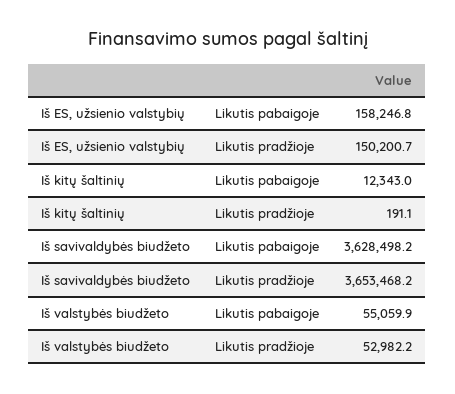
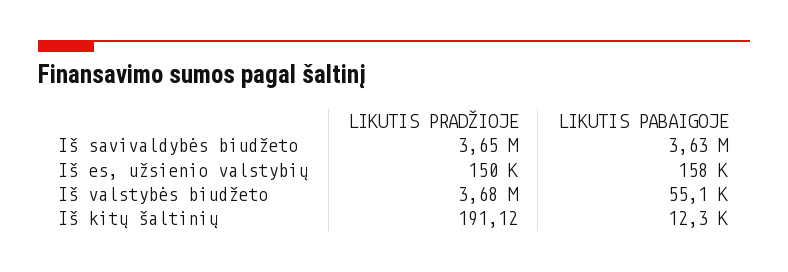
Iš valstybės biudžeto, Likutis pradžioje: 52982.2 -> 3680000

